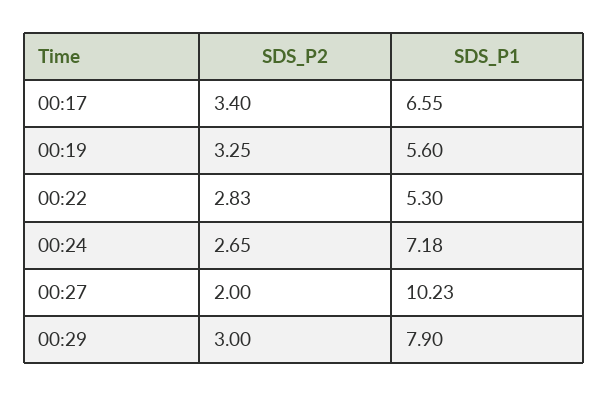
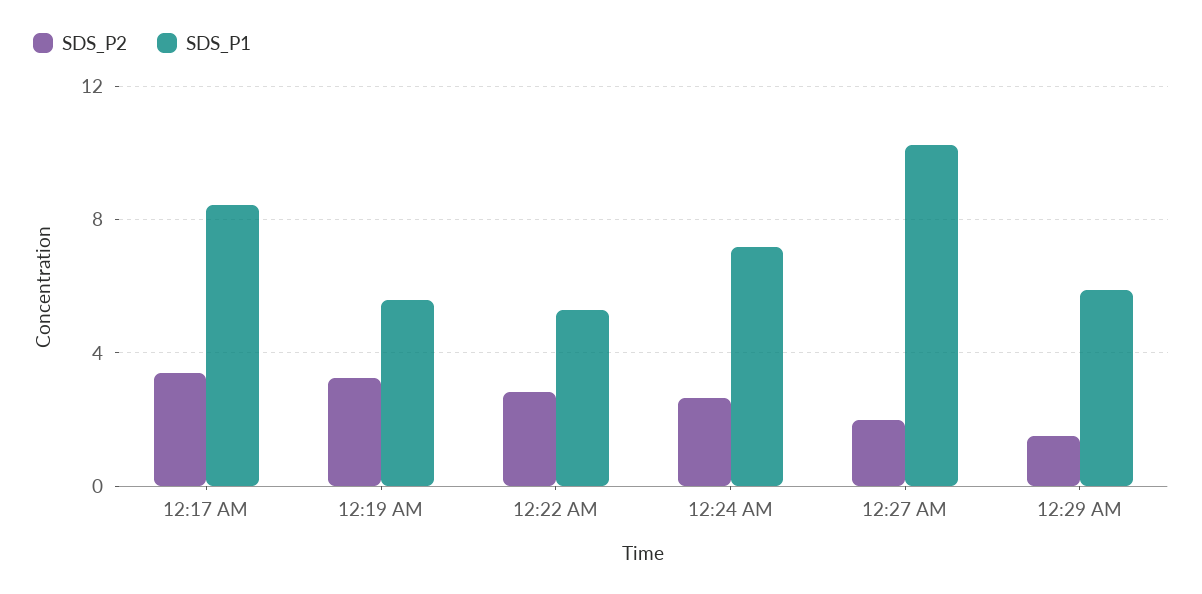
SDS_P1, 00:17: 6.55 -> 8.5
SDS_P2, 00:29: 3 -> 1.5
SDS_P1, 00:29: 7.9 -> 6

